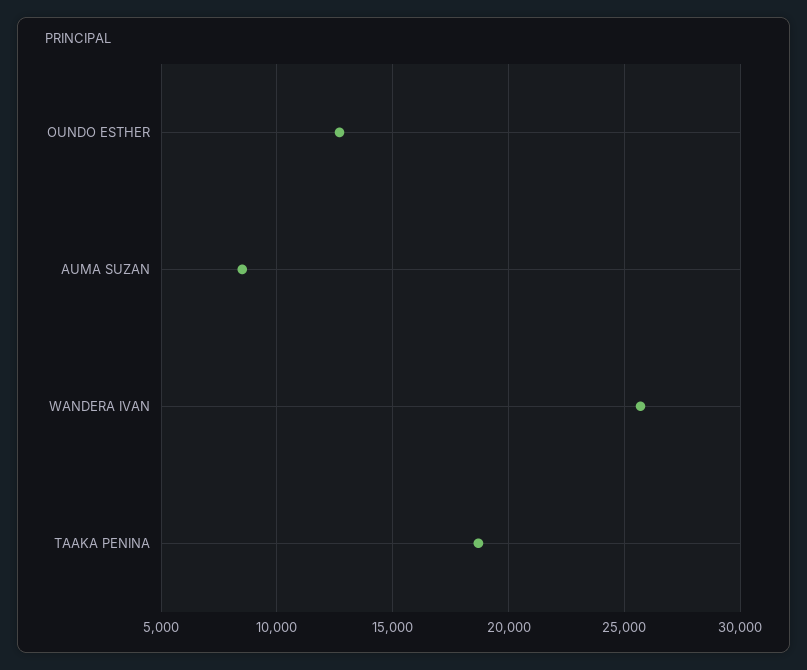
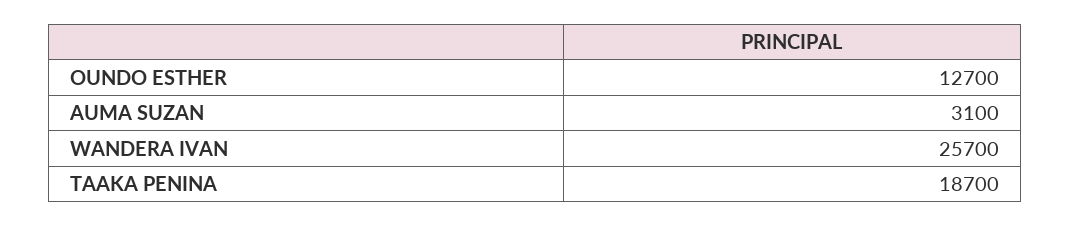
AUMA SUZAN: 8500 -> 3100

